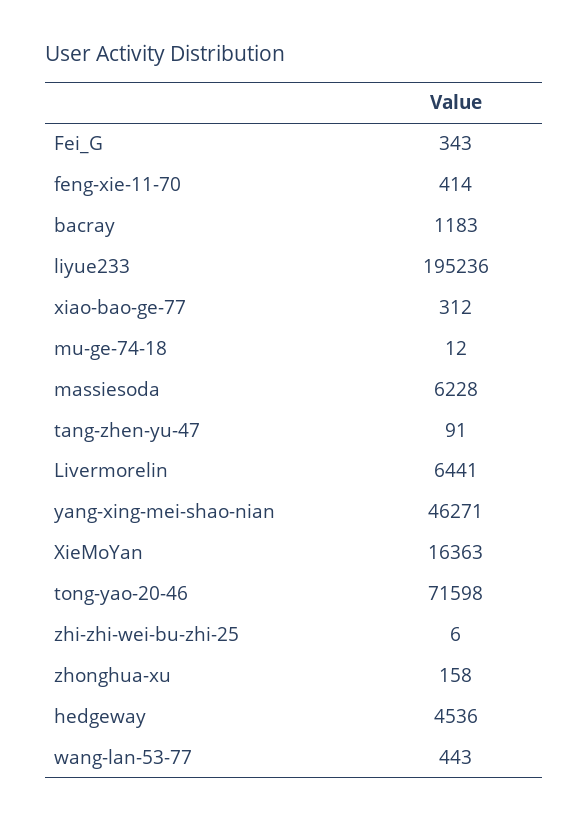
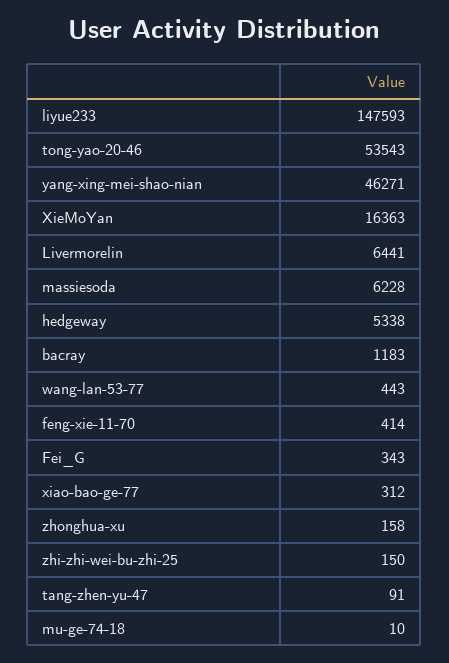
liyue233: 195236 -> 147593
mu-ge-74-18: 12 -> 10
tong-yao-20-46: 71598 -> 53543
zhi-zhi-wei-bu-zhi-25: 6 -> 150
hedgeway: 4536 -> 5338

